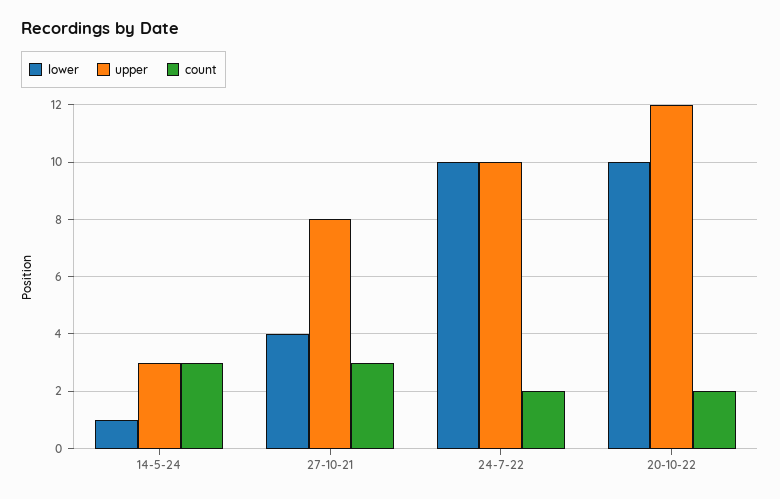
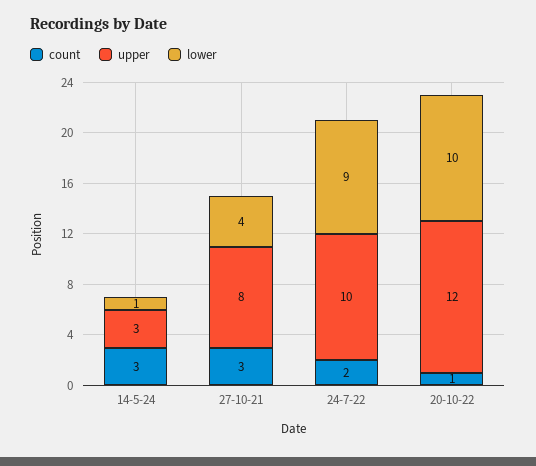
lower, 24-7-22: 10 -> 9
count, 20-10-22: 2 -> 1

